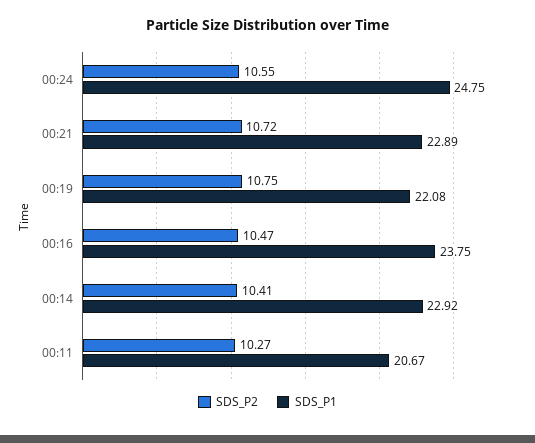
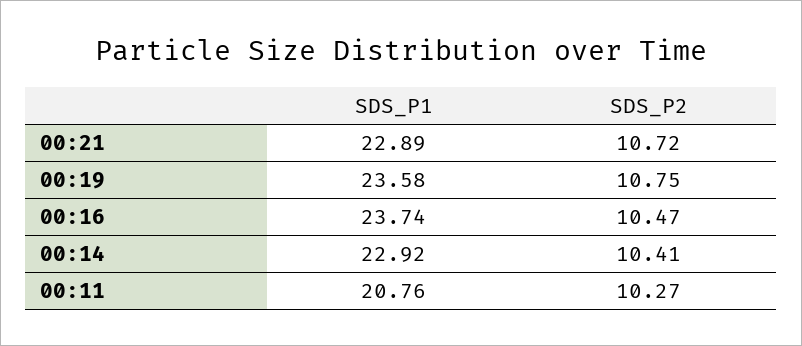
SDS_P2, 00:24: 10.55 -> none
SDS_P1, 00:24: 24.75 -> none
SDS_P1, 00:19: 22.08 -> 23.58
SDS_P1, 00:16: 23.75 -> 23.74
SDS_P1, 00:11: 20.67 -> 20.76

